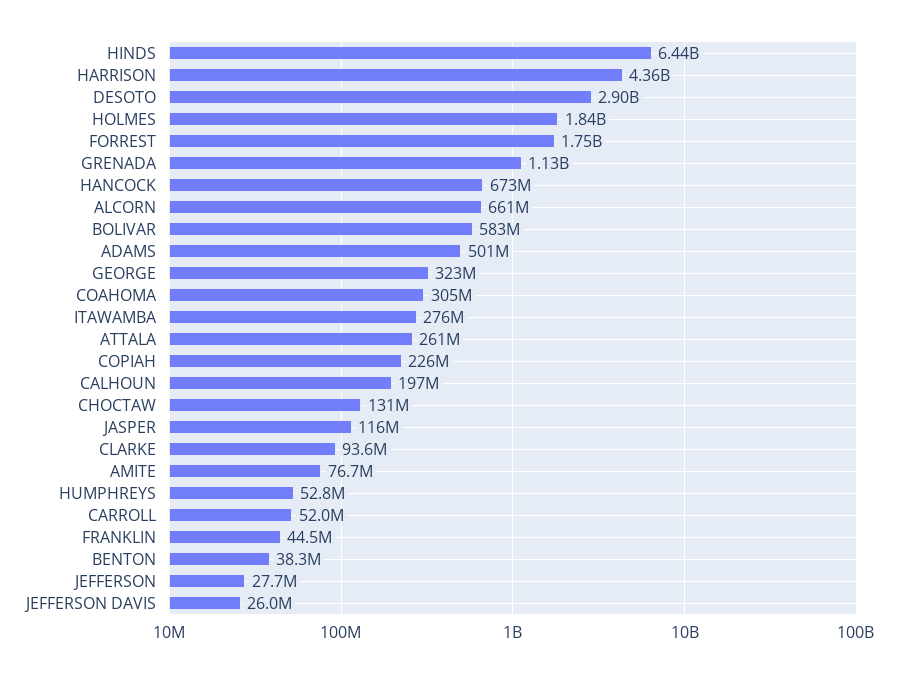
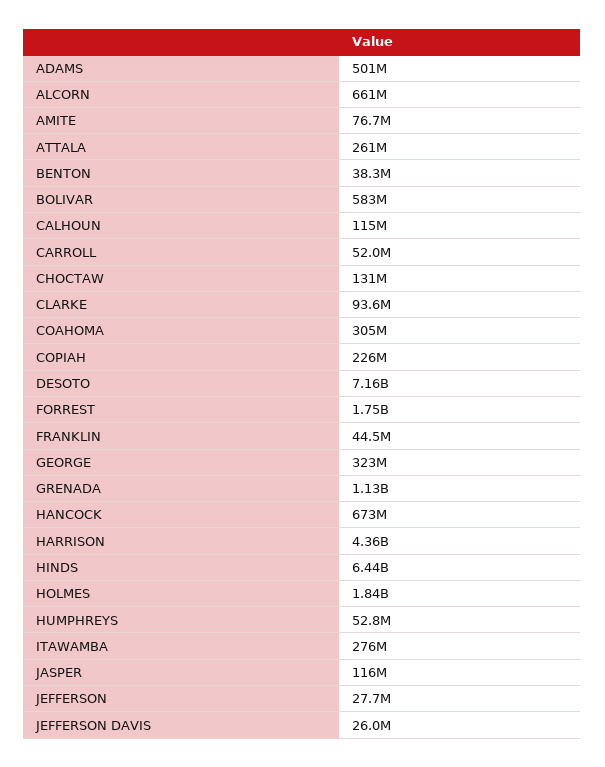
DESOTO: 2900000000 -> 7160000000
CALHOUN: 197000000 -> 115000000

